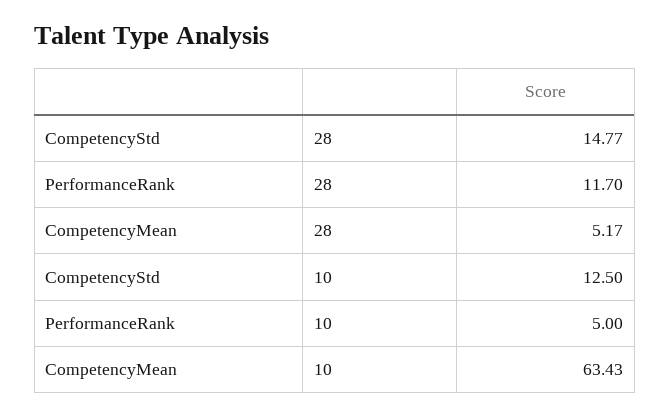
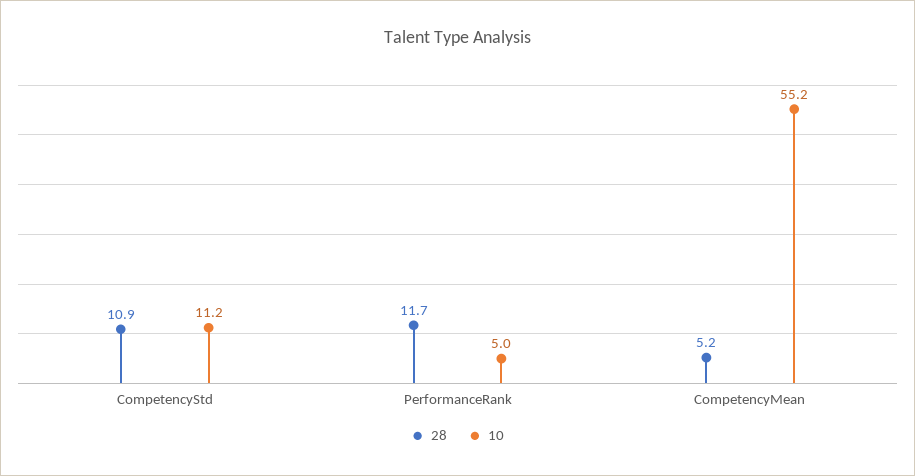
28, CompetencyStd: 14.77 -> 10.9
10, CompetencyStd: 12.5 -> 11.2
10, CompetencyMean: 63.43 -> 55.2

